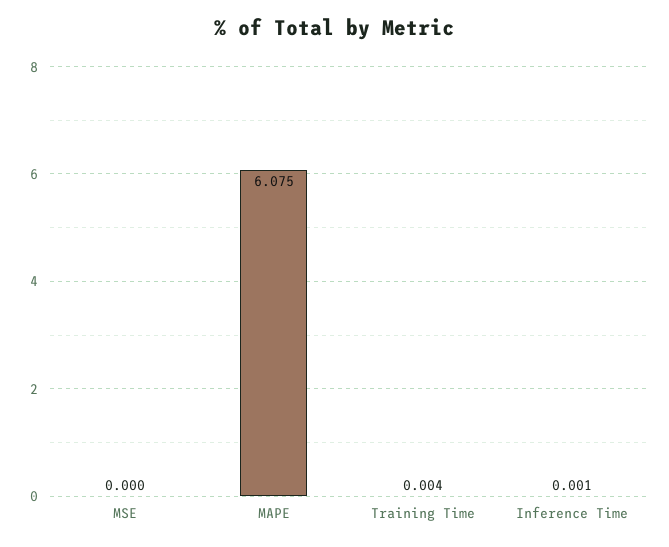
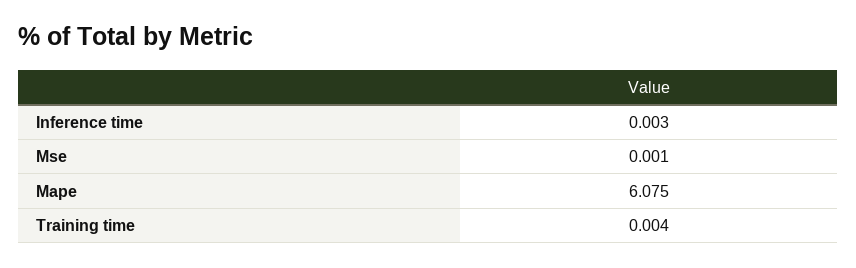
MSE: 0 -> 0.001
Inference Time: 0.001 -> 0.003

